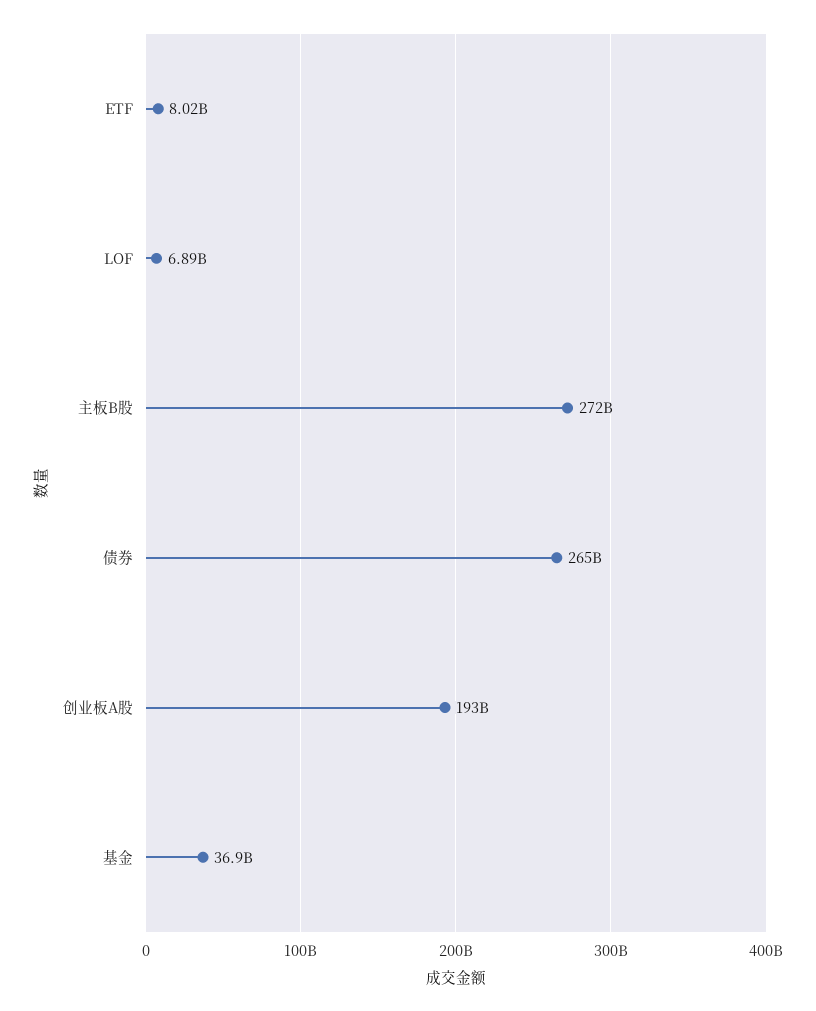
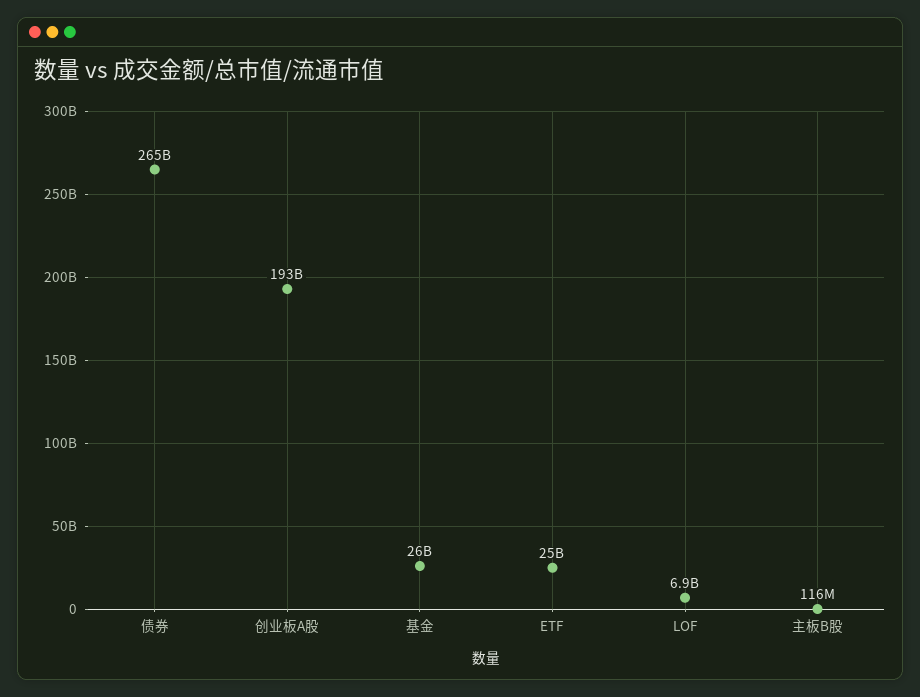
ETF: 8020000000 -> 25000000000
主板B股: 272000000000 -> 116000000
基金: 36900000000 -> 26000000000

